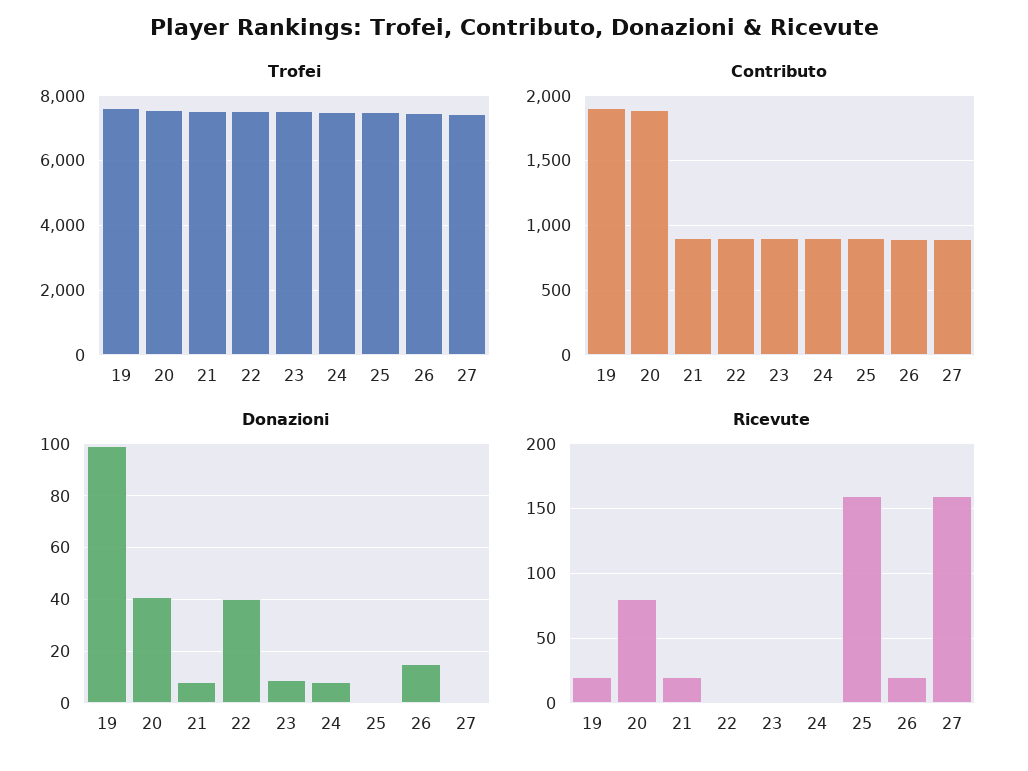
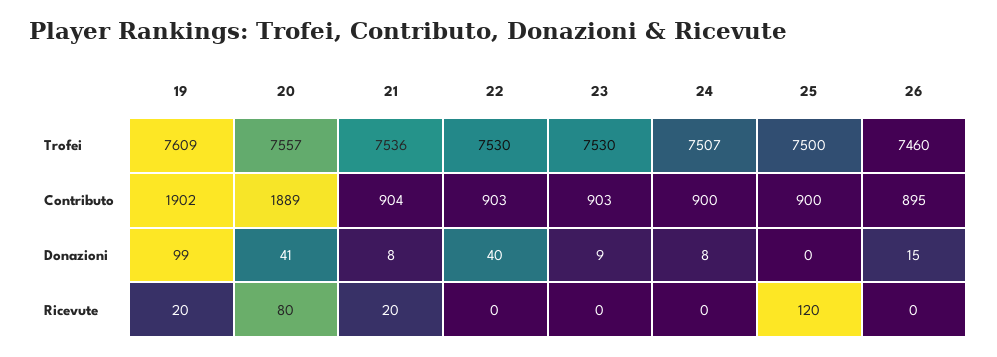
Trofei, 27: 7400 -> none
Contributo, 27: 900 -> none
Donazioni, 27: 0 -> none
Ricevute, 25: 160 -> 120
Ricevute, 26: 20 -> 0
Ricevute, 27: 160 -> none

